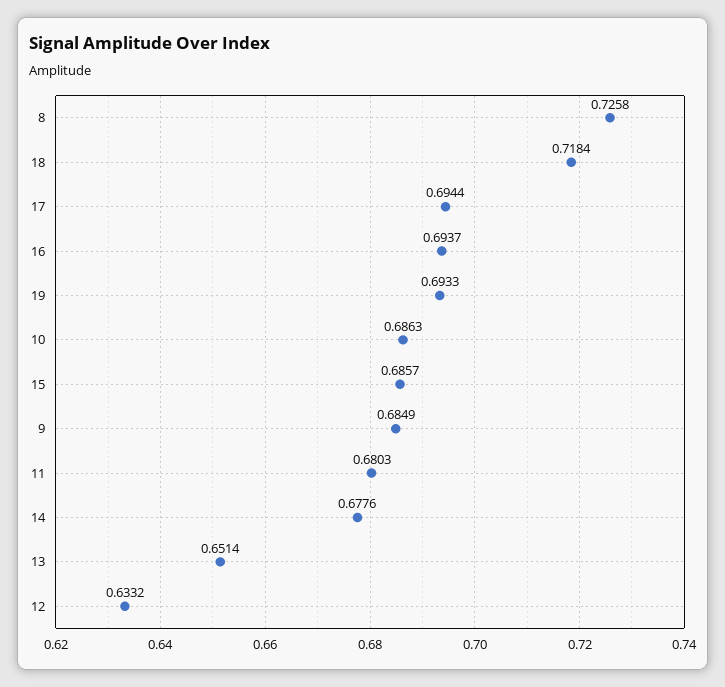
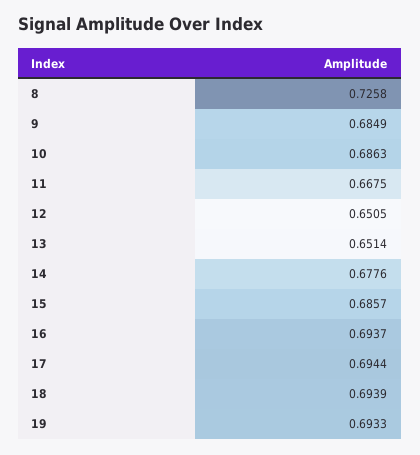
18: 0.7184 -> 0.6939
11: 0.6803 -> 0.6675
12: 0.6332 -> 0.6505

